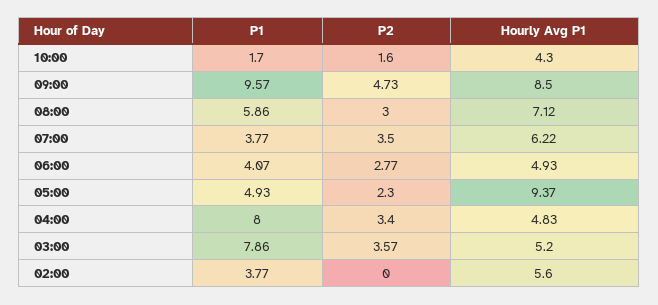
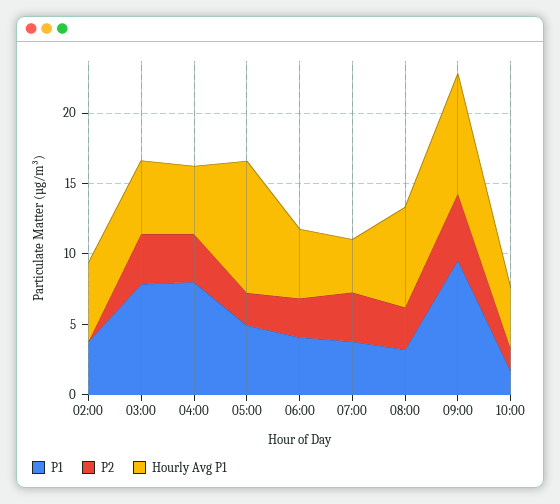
P1, 08:00: 5.86 -> 3
Hourly Avg P1, 07:00: 6.22 -> 4

